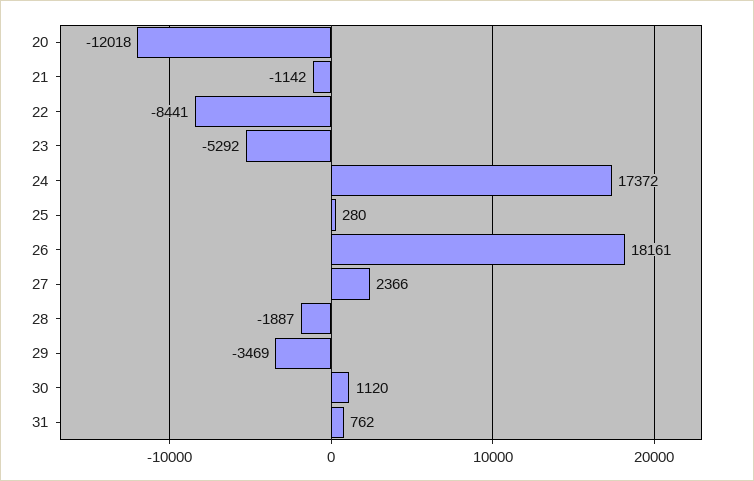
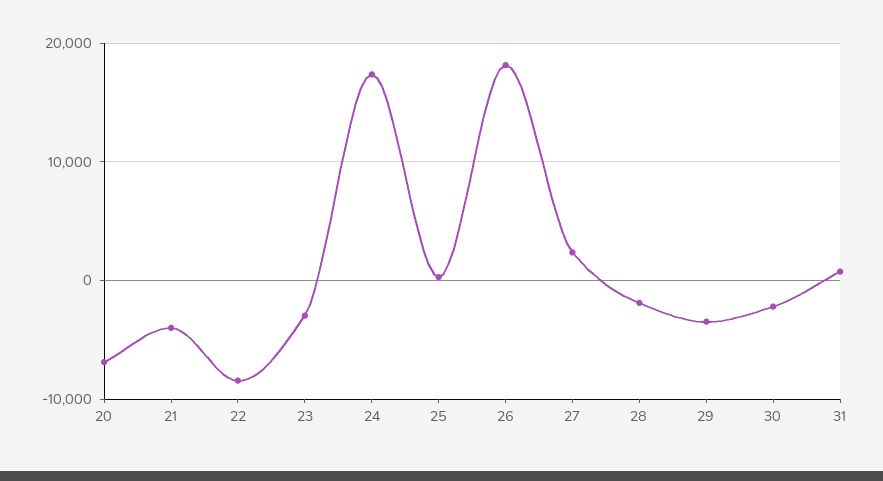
20: -12018 -> -7000
21: -1142 -> -4000
23: -5292 -> -3000
30: 1120 -> -2000

